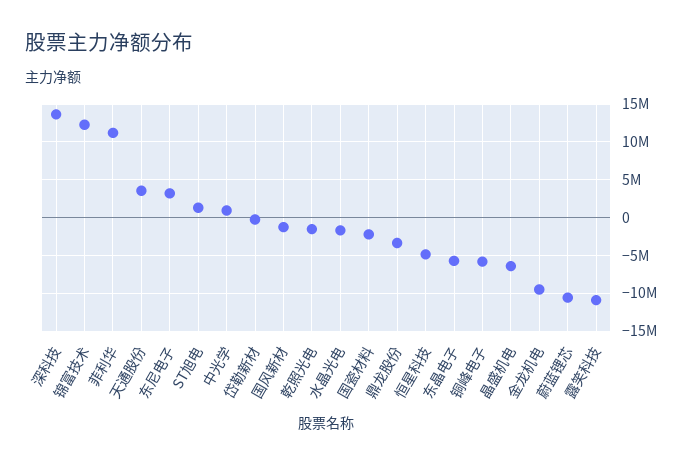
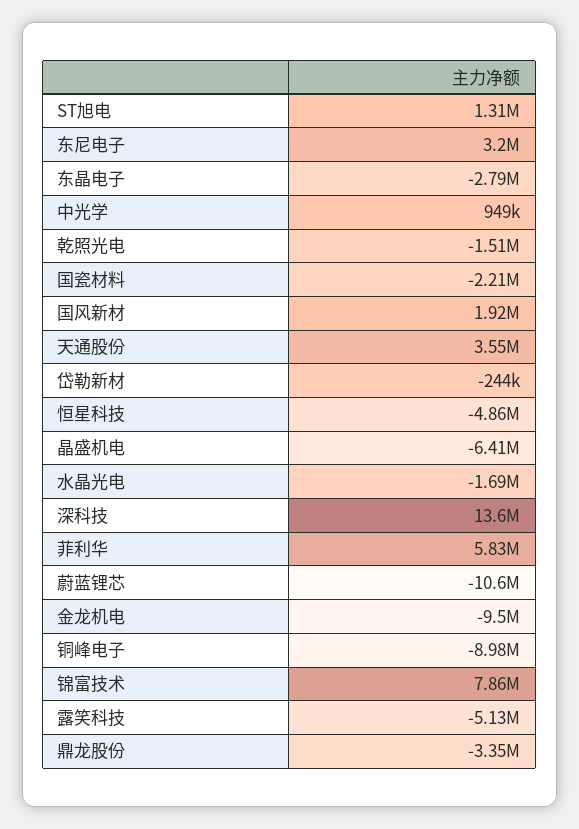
锦富技术: 12000000 -> 7860000
菲利华: 11000000 -> 5830000
国风新材: -1000000 -> 1920000
东晶电子: -6000000 -> -2790000
铜峰电子: -6000000 -> -8980000
露笑科技: -11000000 -> -5130000

